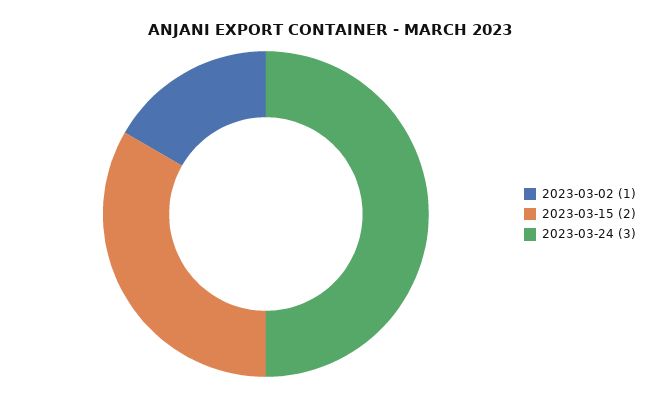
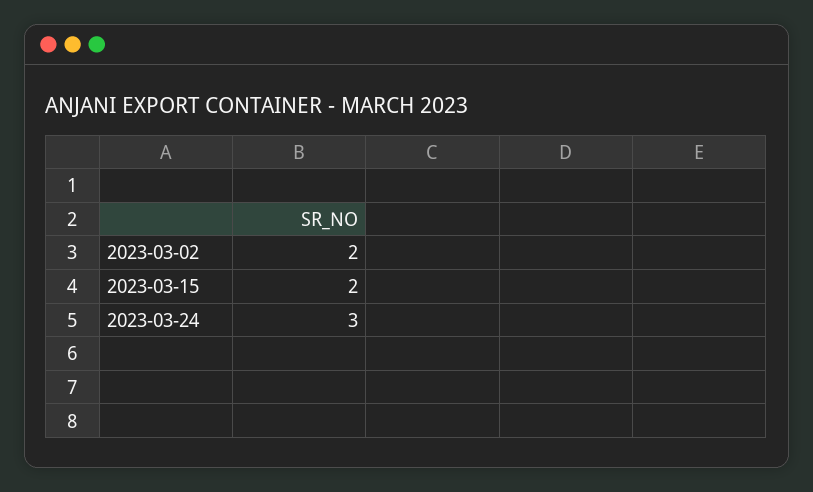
2023-03-02: 1 -> 2

